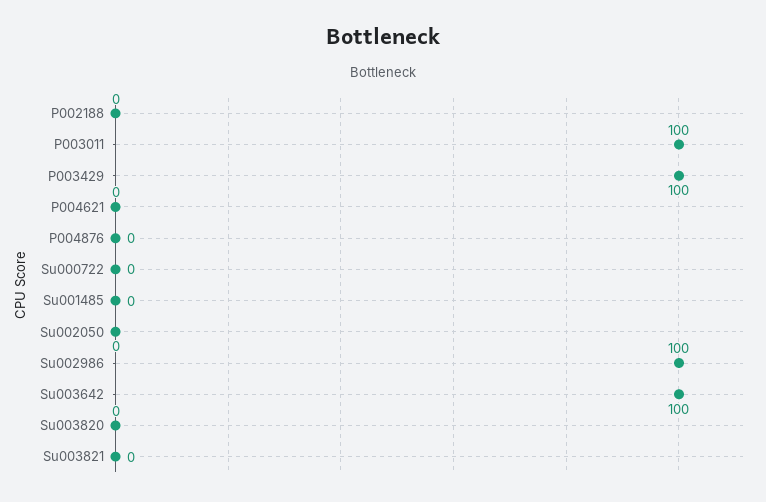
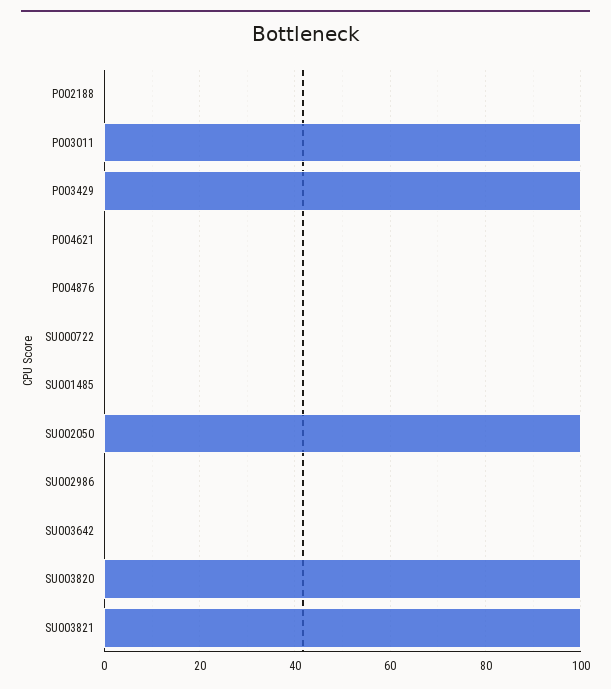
Su002050: 0 -> 100
Su002986: 100 -> 0
Su003642: 100 -> 0
Su003820: 0 -> 100
Su003821: 0 -> 100

